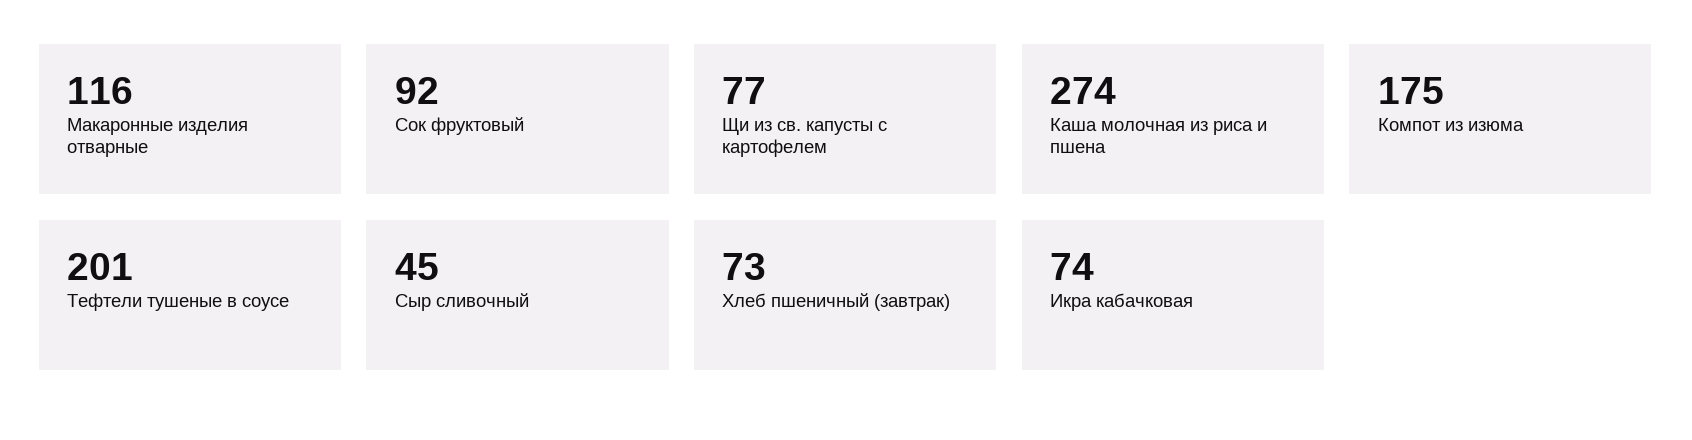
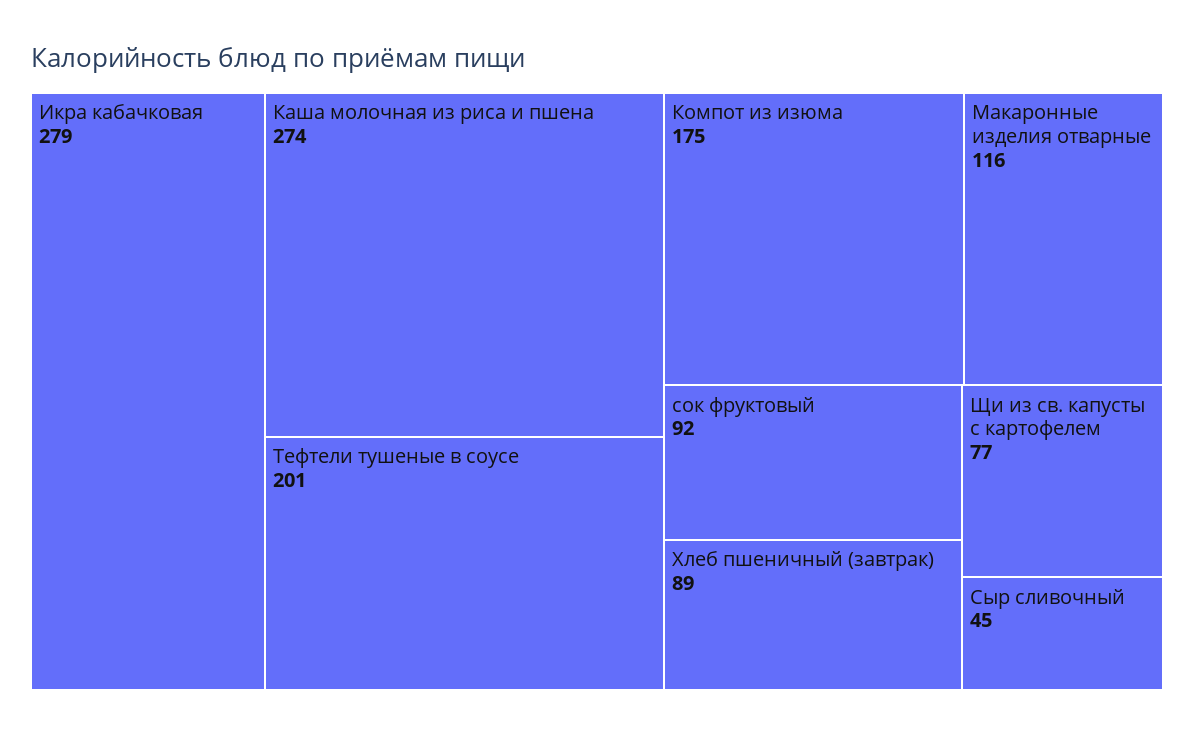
Хлеб пшеничный (завтрак): 73 -> 89
Икра кабачковая: 74 -> 279

